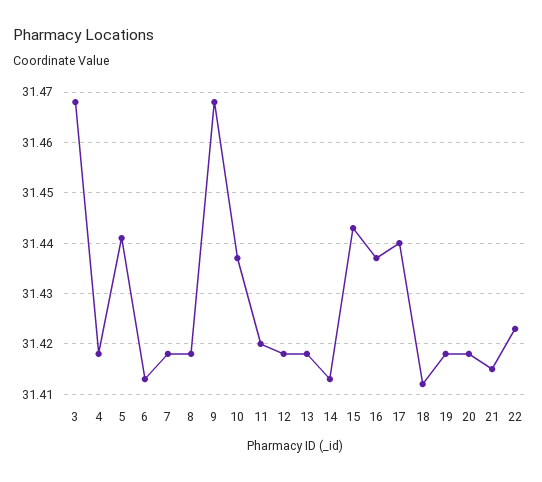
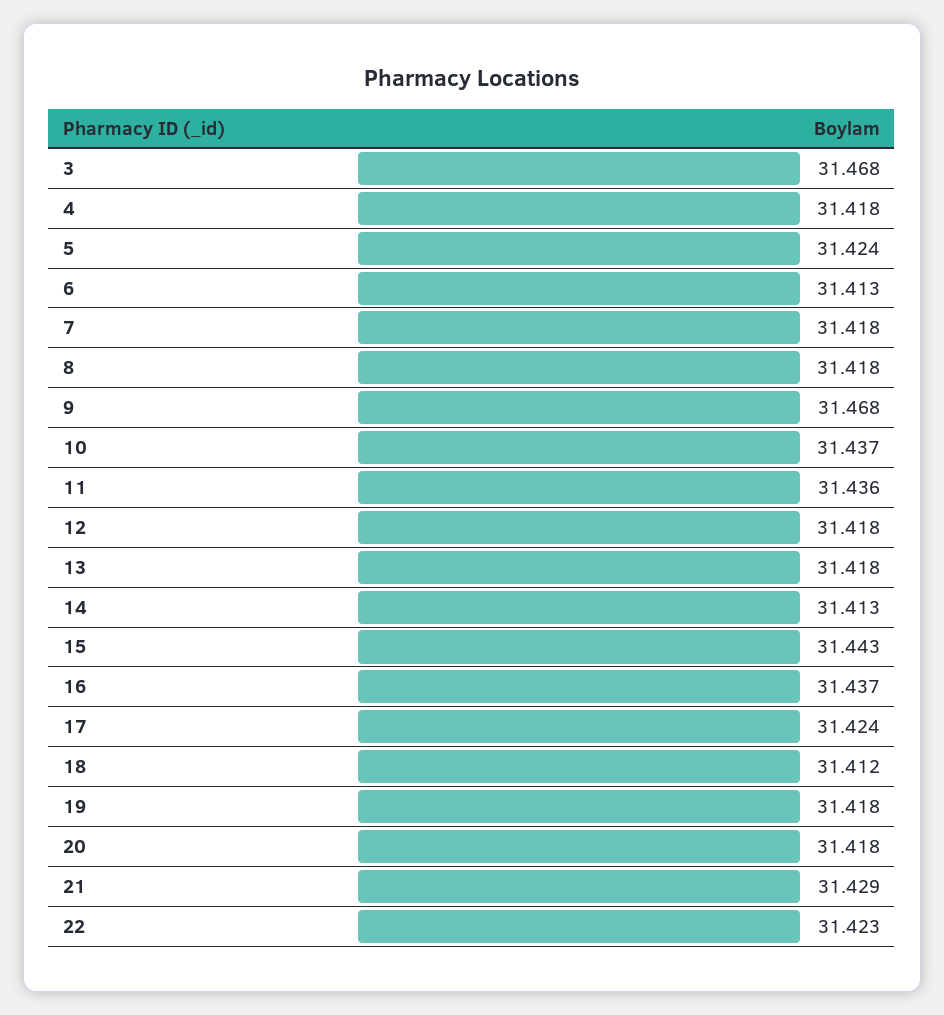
5: 31.44 -> 31.424
11: 31.42 -> 31.436
17: 31.44 -> 31.424
21: 31.415 -> 31.429

